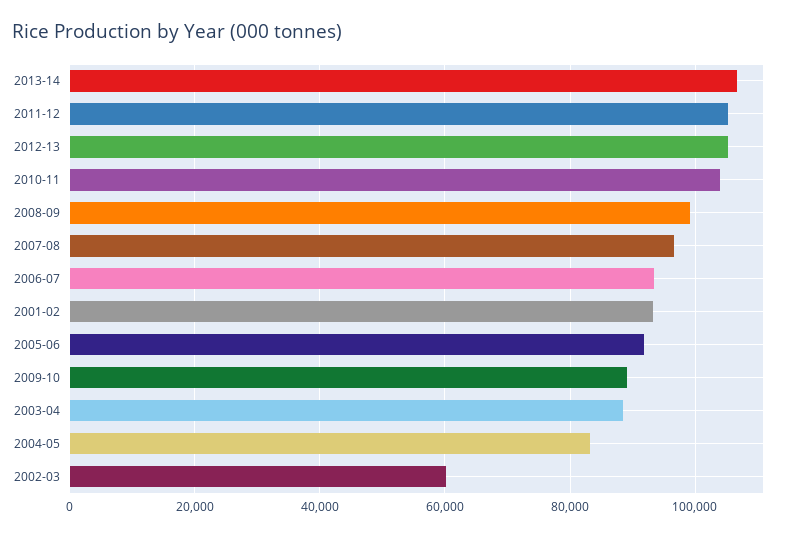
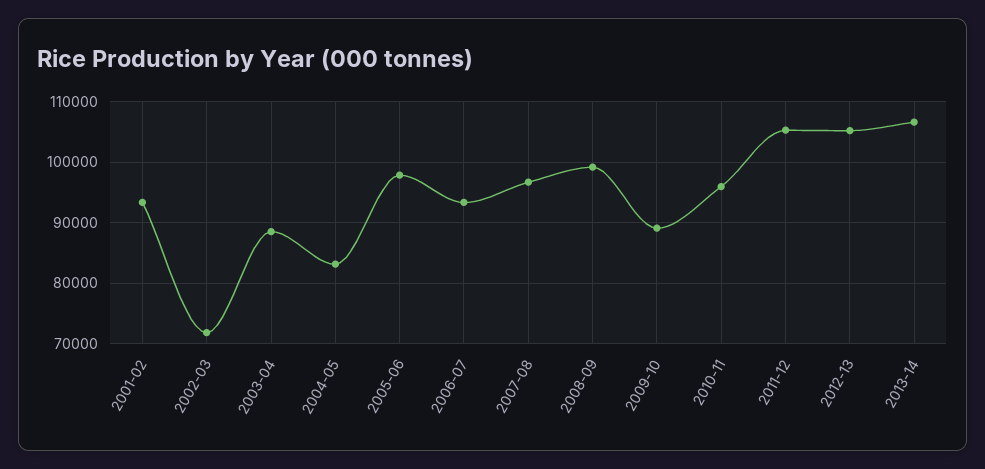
2010-11: 104000 -> 96000
2005-06: 92000 -> 98000
2002-03: 60000 -> 72000

